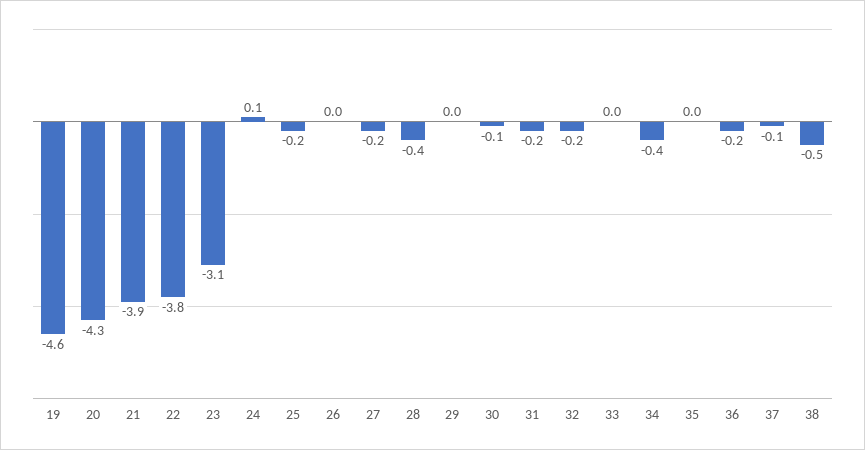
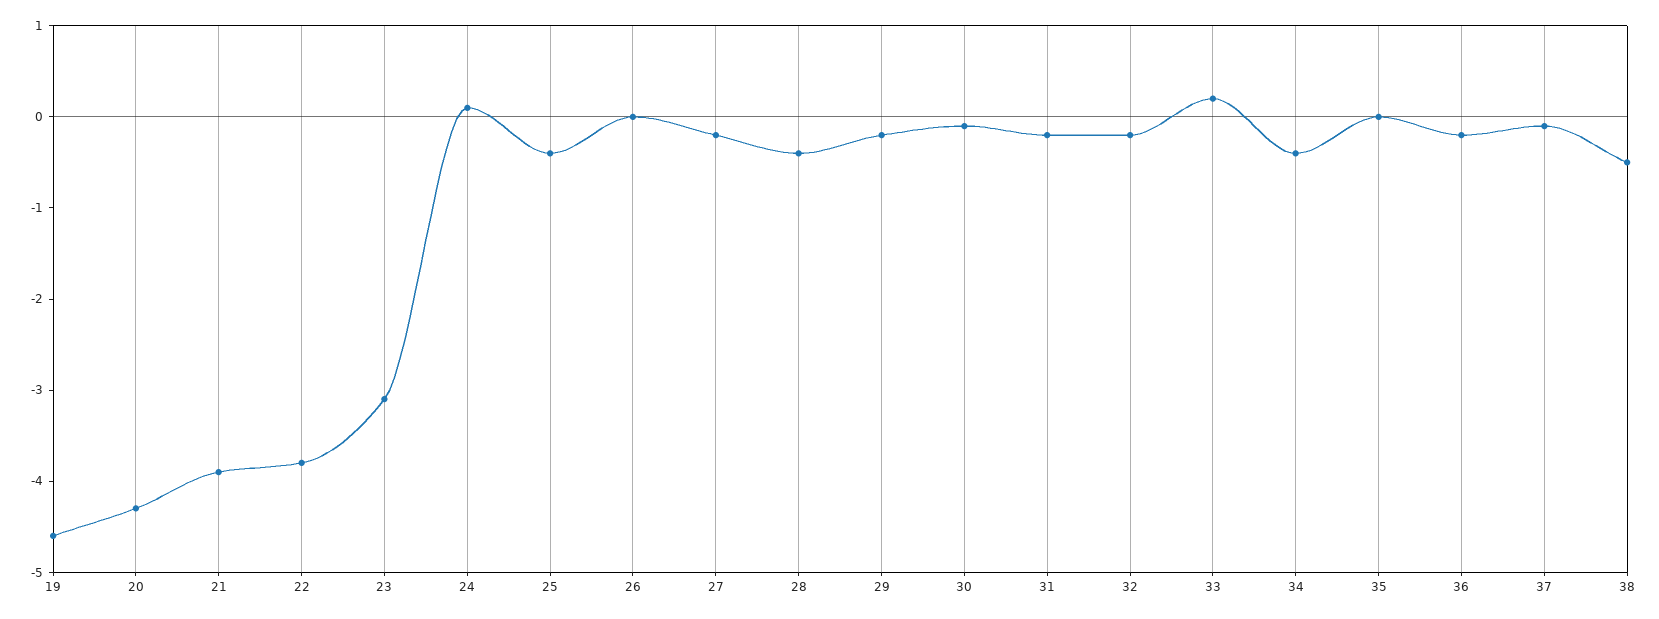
25: -0.2 -> -0.4
29: 0 -> -0.2
33: 0 -> 0.2

